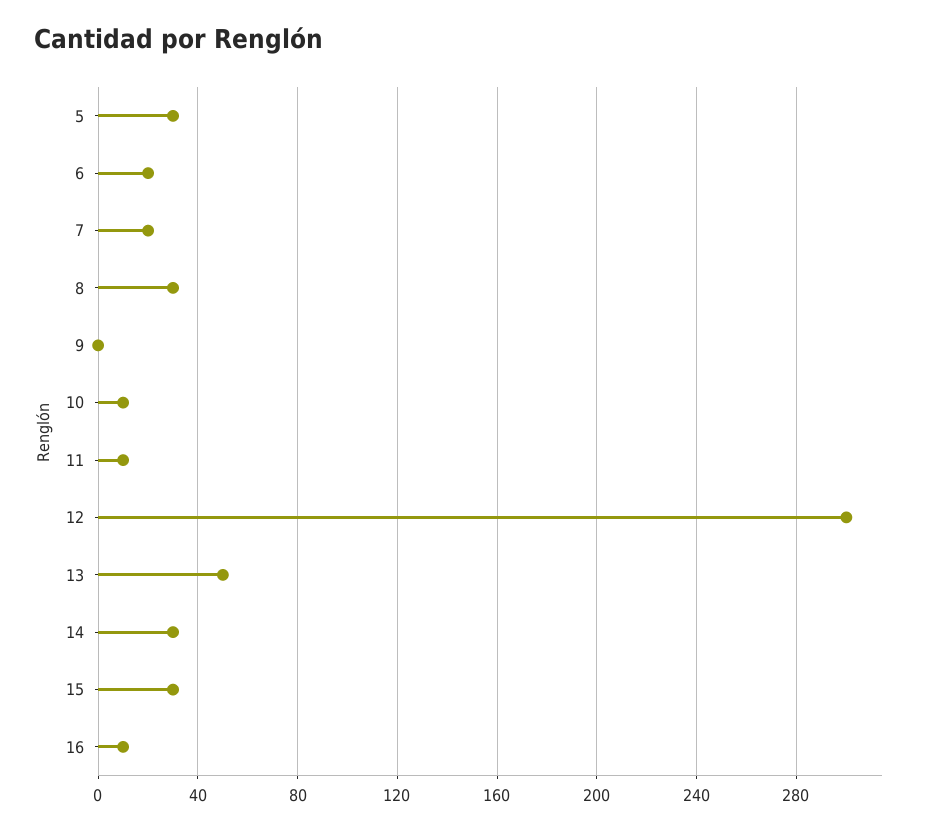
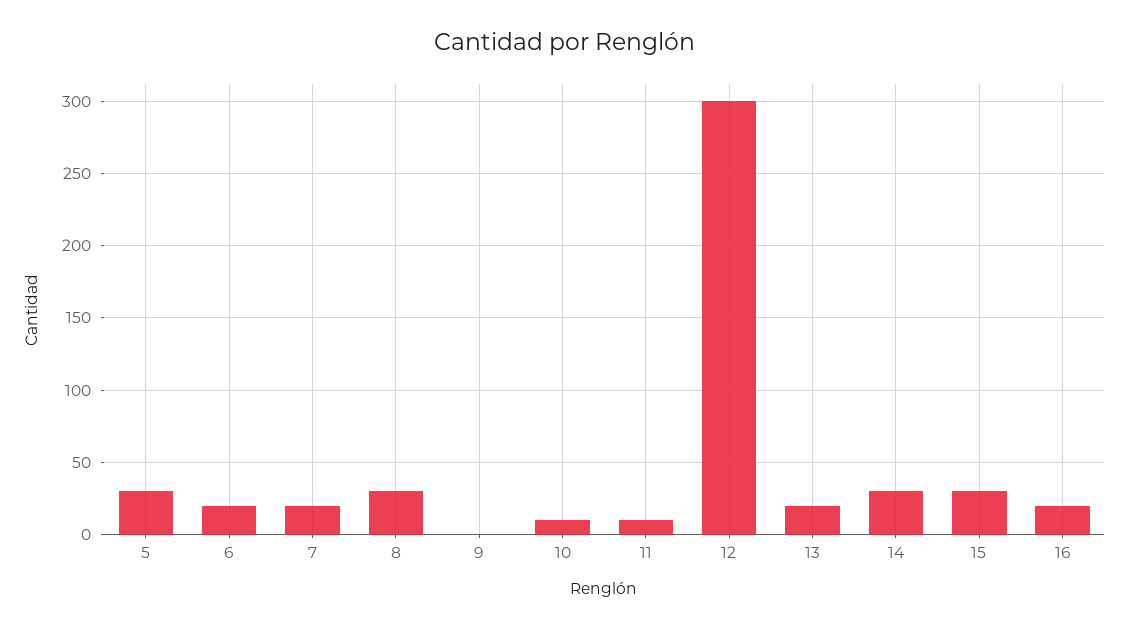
13: 50 -> 20
16: 10 -> 20

